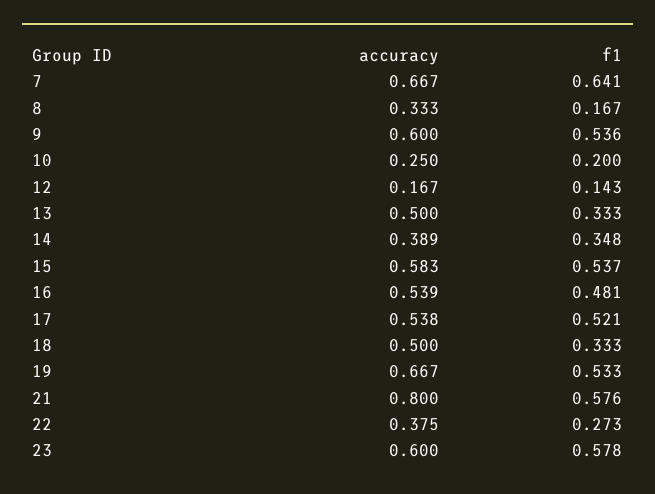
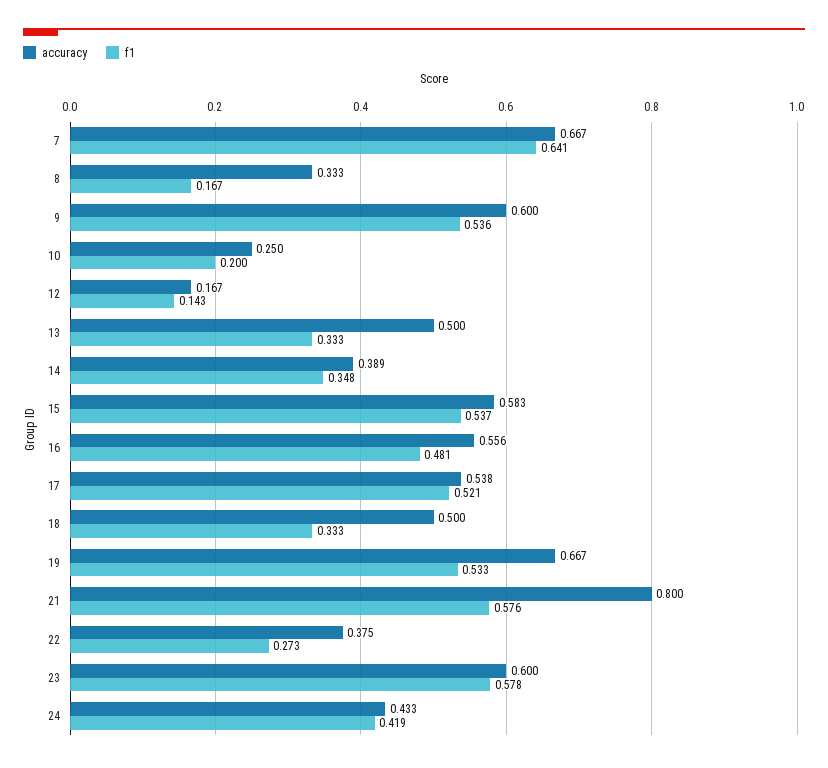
accuracy, 16: 0.539 -> 0.556
accuracy, 24: none -> 0.433
f1, 24: none -> 0.419

